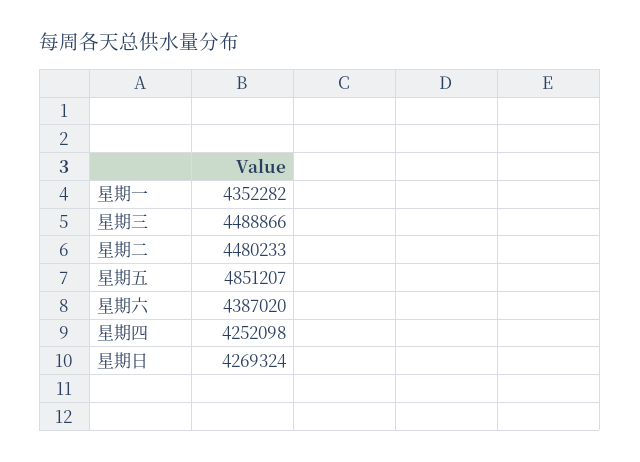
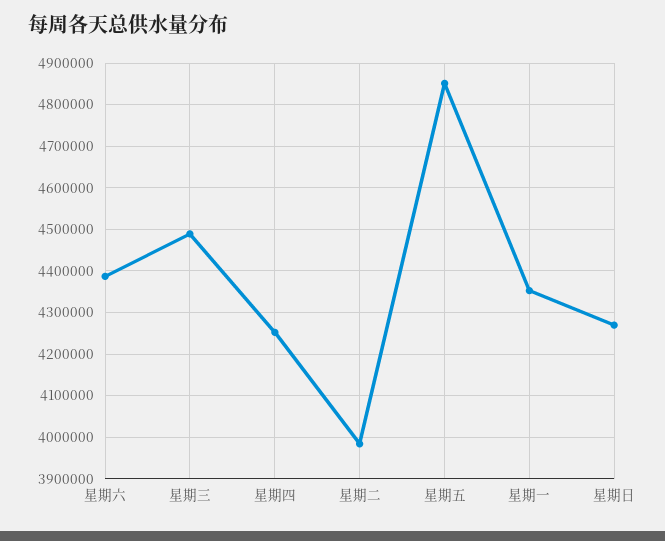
星期二: 4480233 -> 3980000

